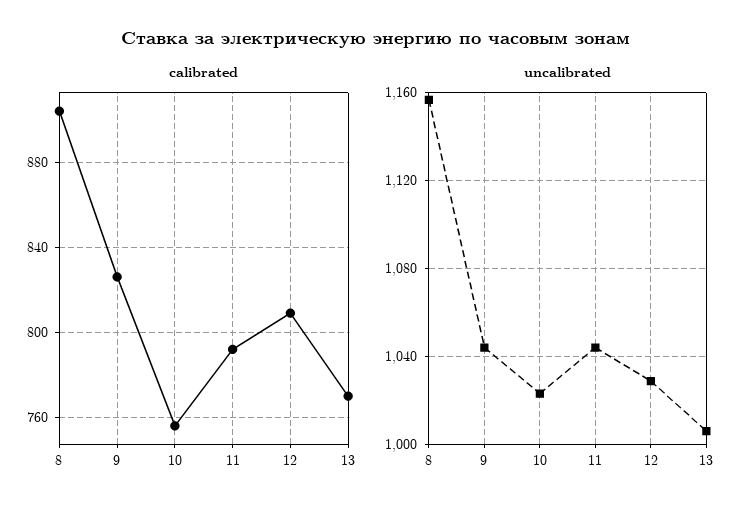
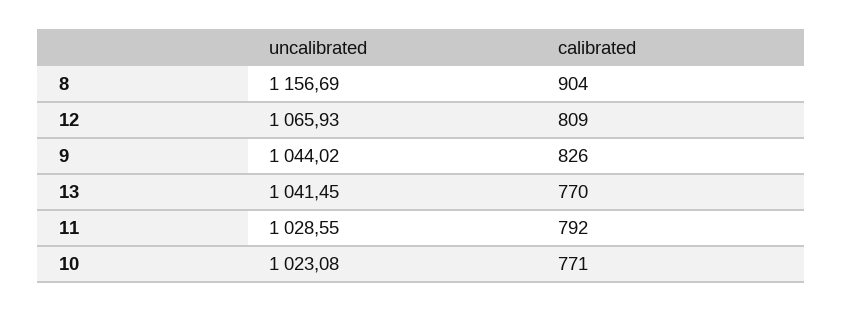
calibrated, 10: 755 -> 771
uncalibrated, 11: 1045 -> 1028.55
uncalibrated, 12: 1030 -> 1065.93
uncalibrated, 13: 1005 -> 1041.45

